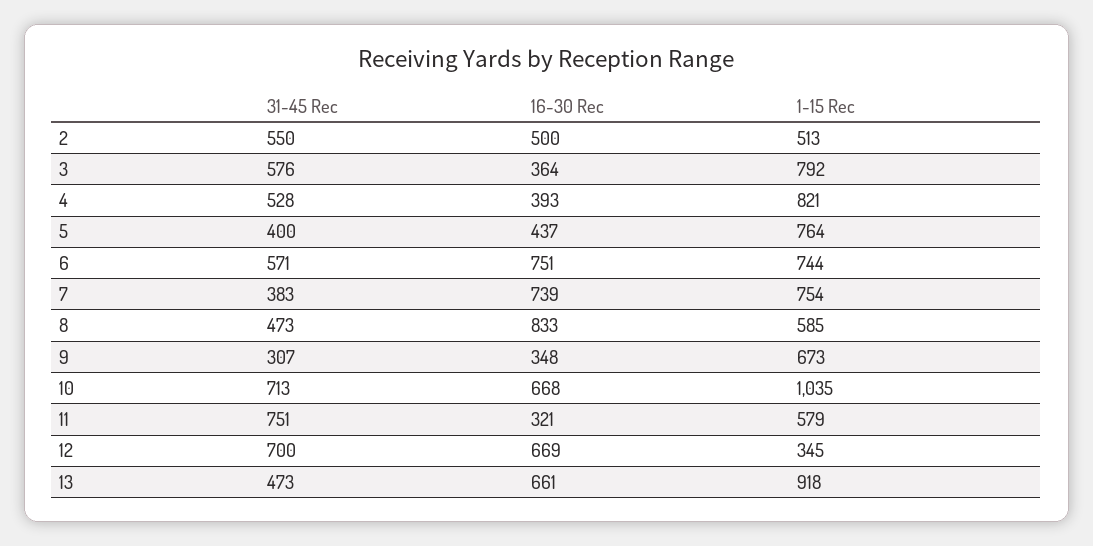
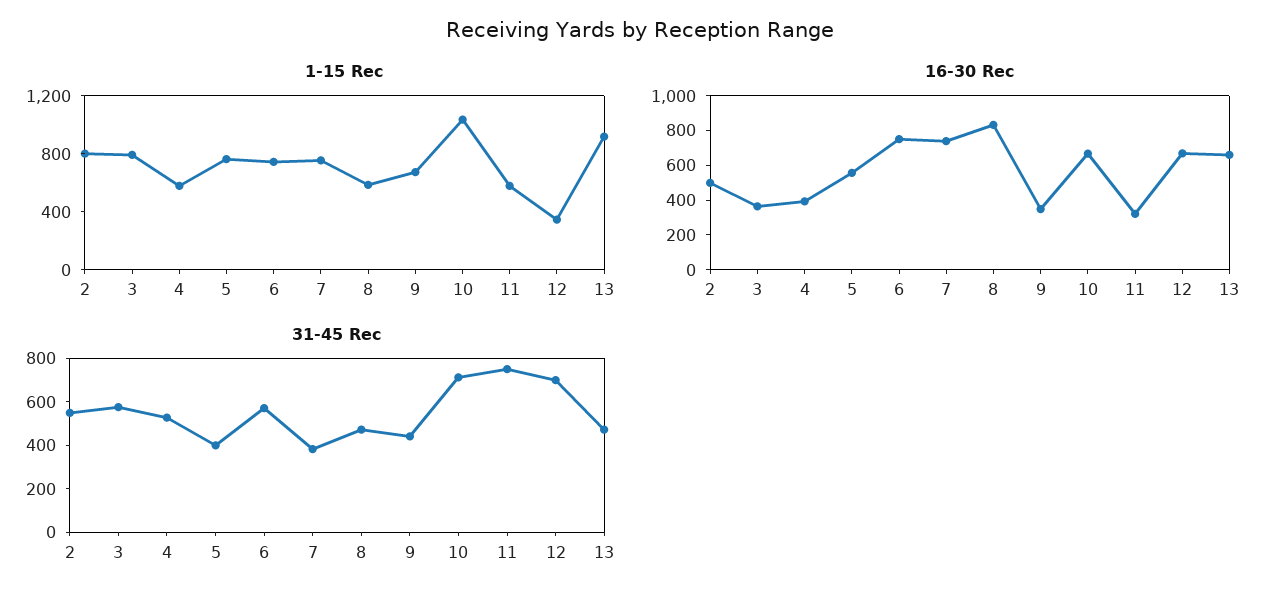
1-15 Rec, 2: 513 -> 800
1-15 Rec, 4: 821 -> 600
16-30 Rec, 5: 437 -> 550
31-45 Rec, 9: 307 -> 450

